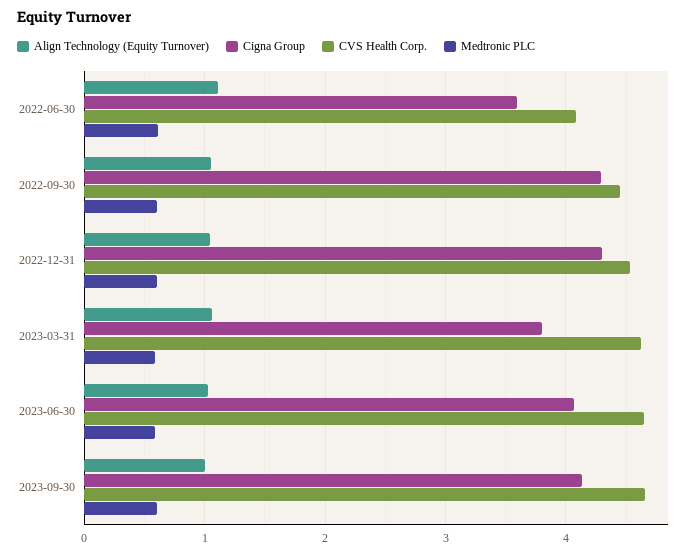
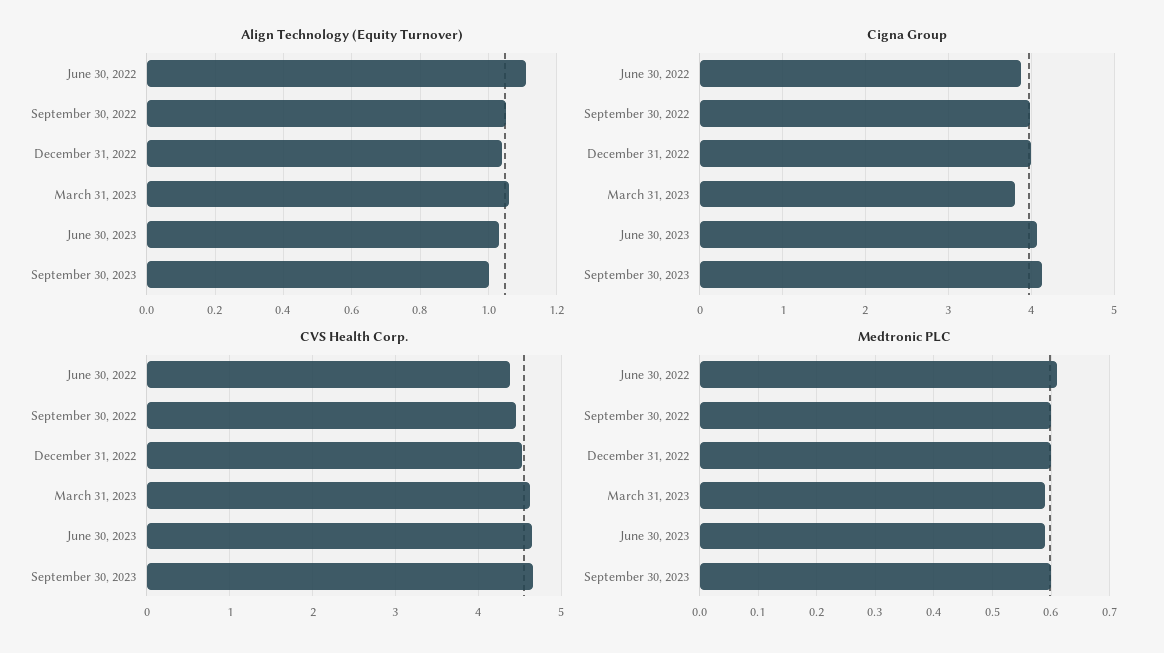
Cigna Group, 2022-06-30: 3.6 -> 3.9
CVS Health Corp., 2022-06-30: 4.1 -> 4.4
Cigna Group, 2022-09-30: 4.3 -> 4
Cigna Group, 2022-12-31: 4.3 -> 4

